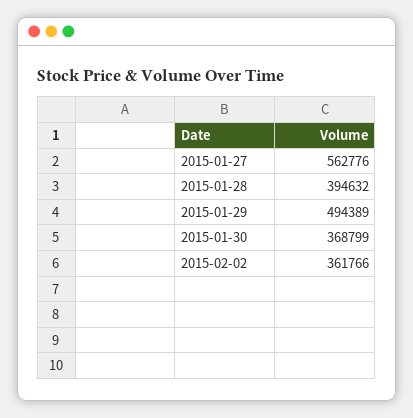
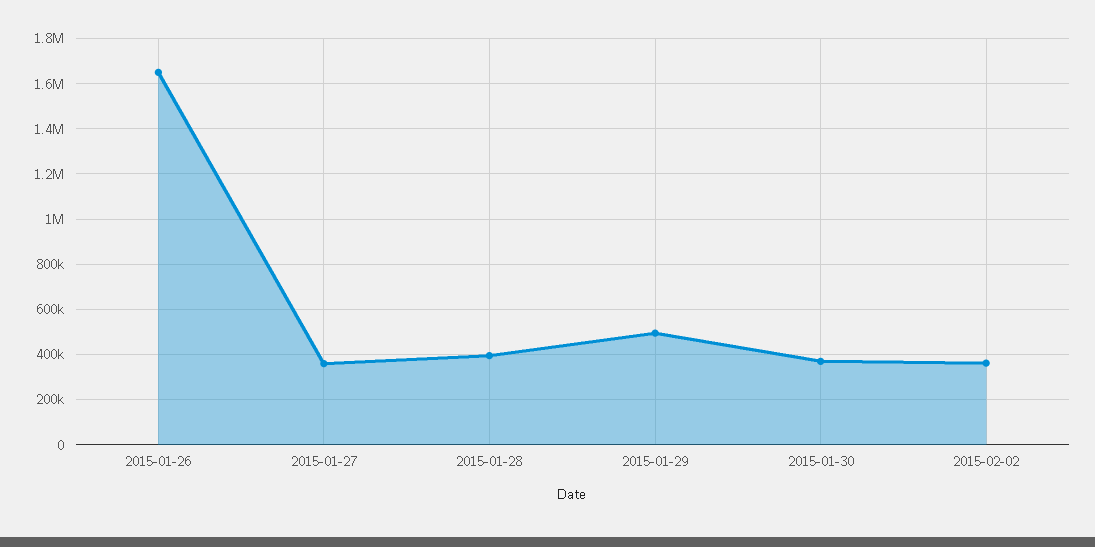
2015-01-27: 562776 -> 350000
2015-01-26: none -> 1650000

